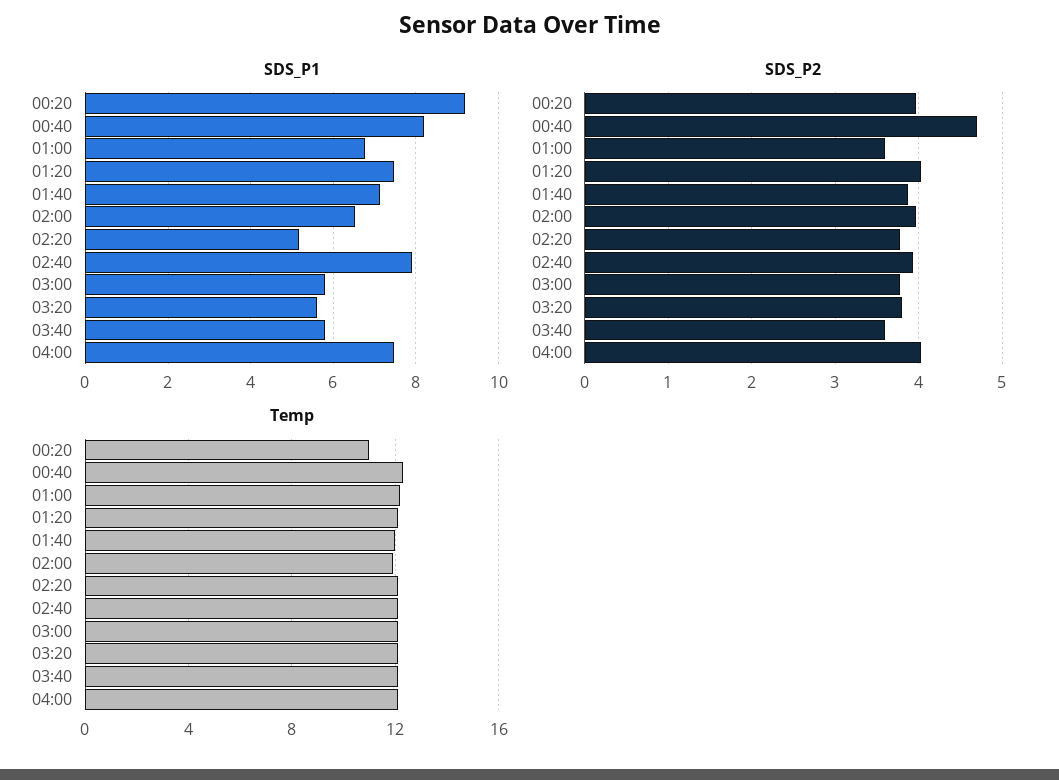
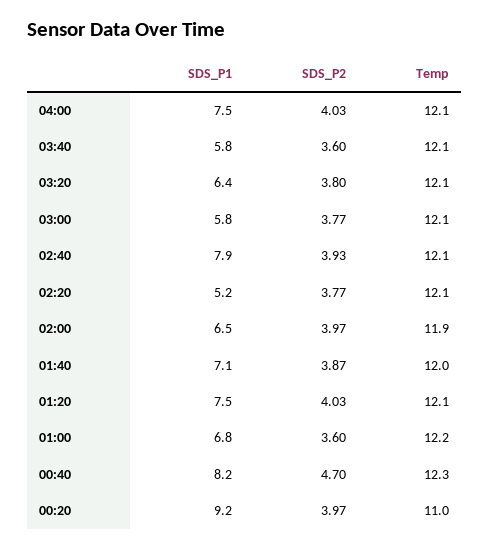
SDS_P1, 03:20: 5.6 -> 6.4

